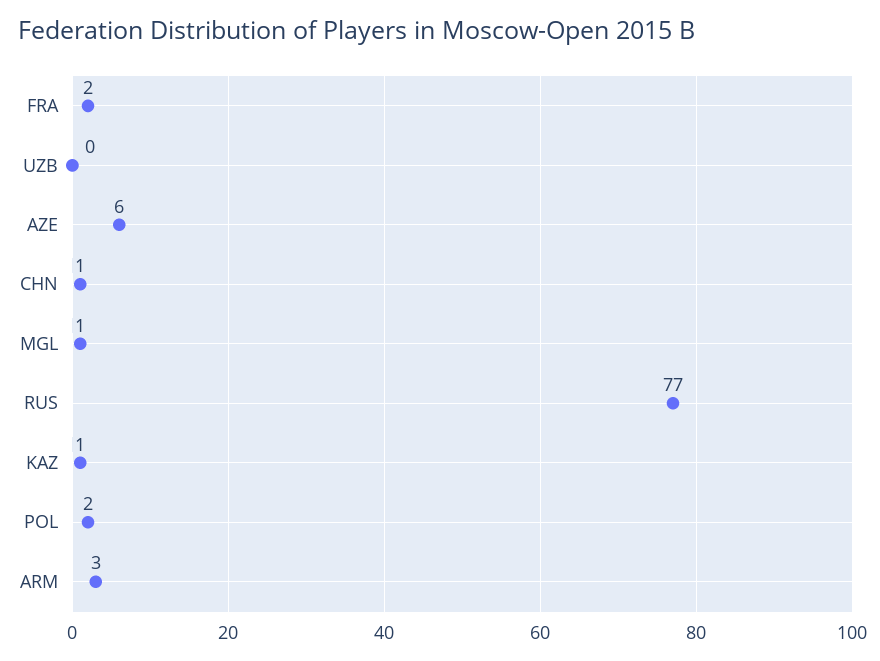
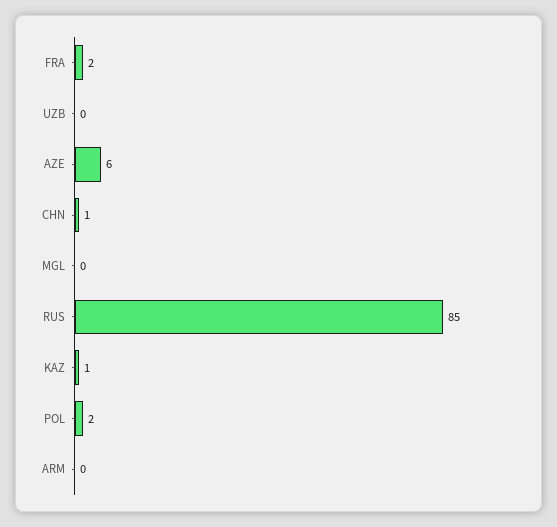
MGL: 1 -> 0
RUS: 77 -> 85
ARM: 3 -> 0

